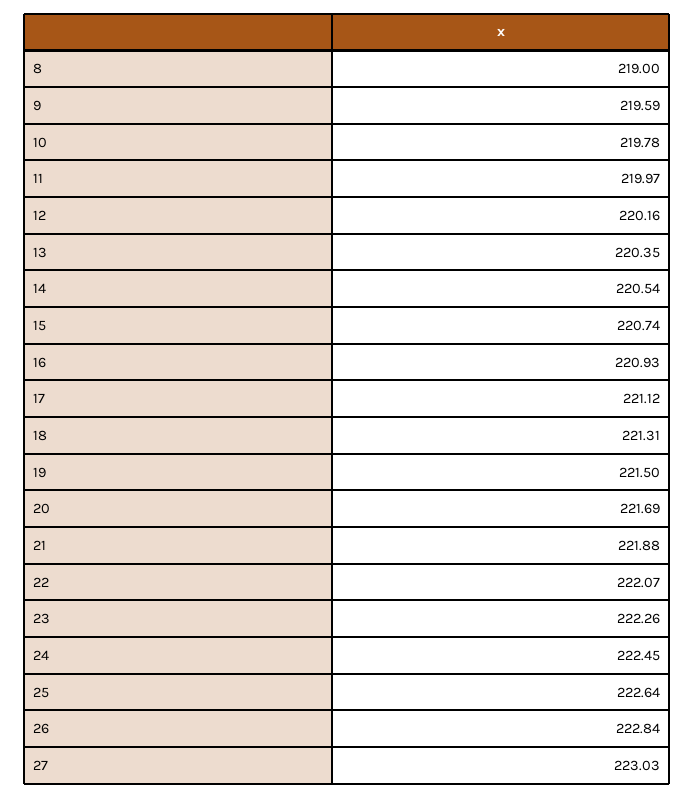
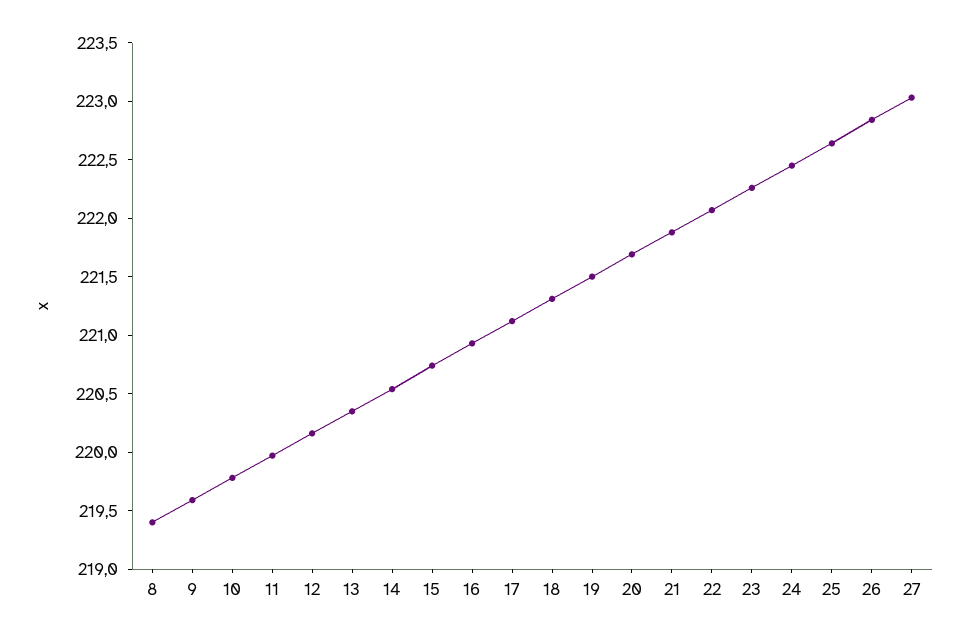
8: 219 -> 219.4

